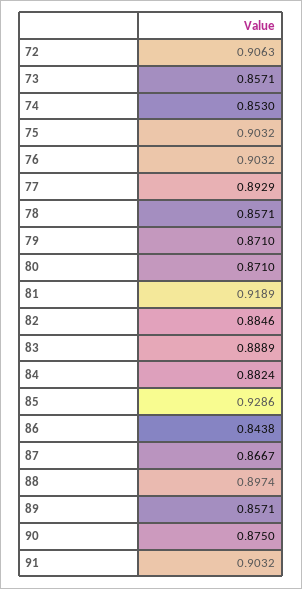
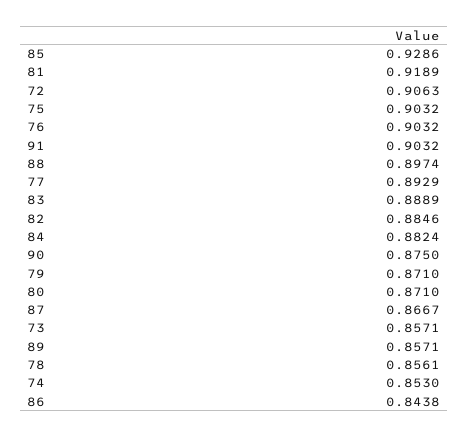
78: 0.8571 -> 0.8561

